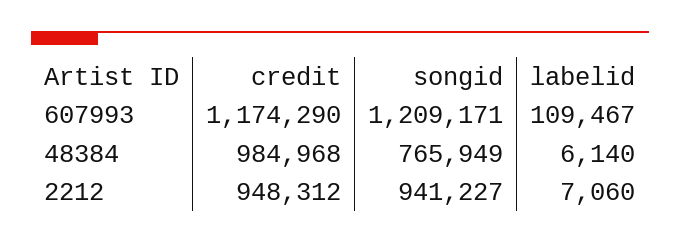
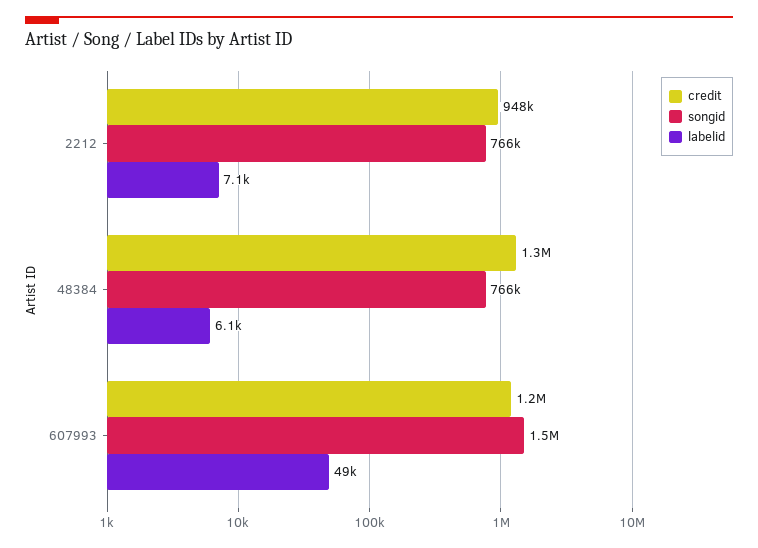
songid, 607993: 1209171 -> 1500000
labelid, 607993: 109467 -> 49000
credit, 48384: 984968 -> 1300000
songid, 2212: 941227 -> 766000

